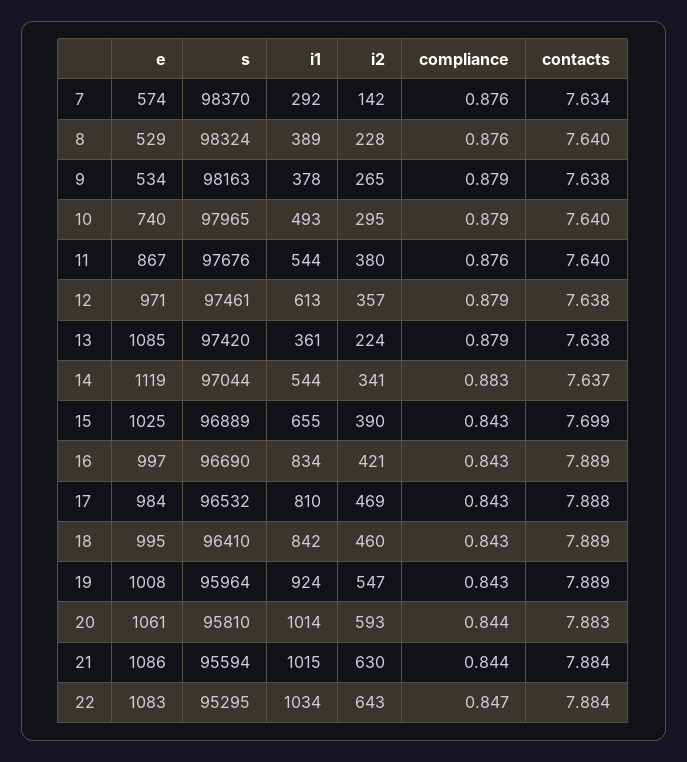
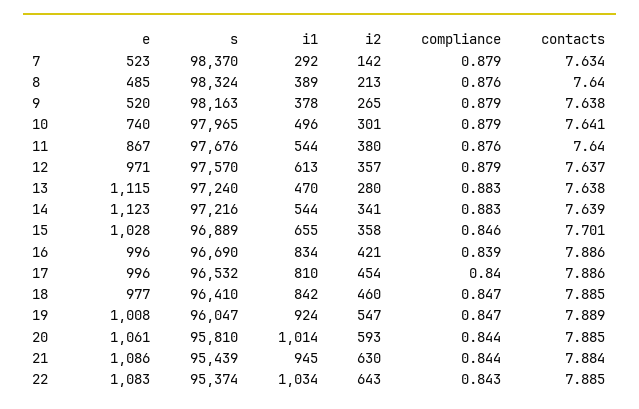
e, 7: 574 -> 523
compliance, 7: 0.876 -> 0.879
e, 8: 529 -> 485
i2, 8: 228 -> 213
e, 9: 534 -> 520
i1, 10: 493 -> 496
i2, 10: 295 -> 301
contacts, 10: 7.64 -> 7.641
s, 12: 97461 -> 97570
contacts, 12: 7.638 -> 7.637
e, 13: 1085 -> 1115
s, 13: 97420 -> 97240
i1, 13: 361 -> 470
i2, 13: 224 -> 280
compliance, 13: 0.879 -> 0.883
e, 14: 1119 -> 1123
s, 14: 97044 -> 97216
contacts, 14: 7.637 -> 7.639
e, 15: 1025 -> 1028
i2, 15: 390 -> 358
compliance, 15: 0.843 -> 0.846
contacts, 15: 7.699 -> 7.701
e, 16: 997 -> 996
compliance, 16: 0.843 -> 0.839
contacts, 16: 7.889 -> 7.886
e, 17: 984 -> 996
i2, 17: 469 -> 454
compliance, 17: 0.843 -> 0.84
contacts, 17: 7.888 -> 7.886
e, 18: 995 -> 977
compliance, 18: 0.843 -> 0.847
contacts, 18: 7.889 -> 7.885
s, 19: 95964 -> 96047
compliance, 19: 0.843 -> 0.847
contacts, 20: 7.883 -> 7.885
s, 21: 95594 -> 95439
i1, 21: 1015 -> 945
s, 22: 95295 -> 95374
compliance, 22: 0.847 -> 0.843
contacts, 22: 7.884 -> 7.885

